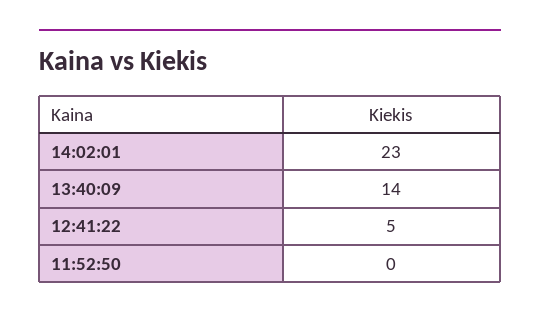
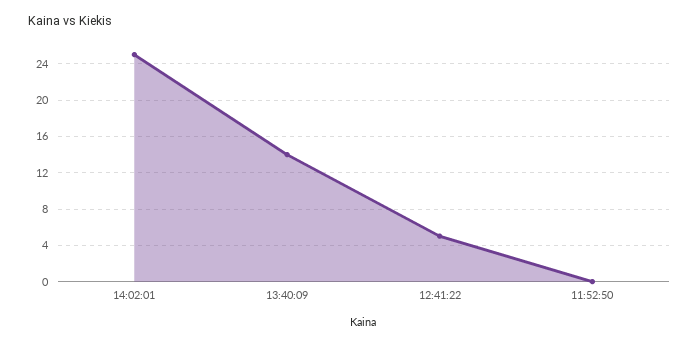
14:02:01: 23 -> 25

